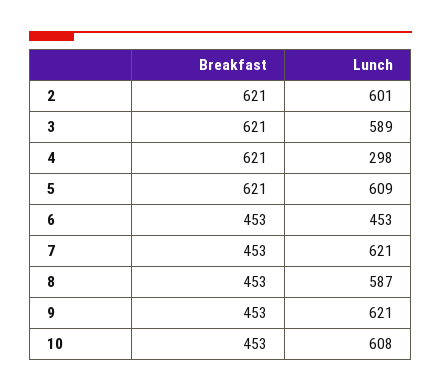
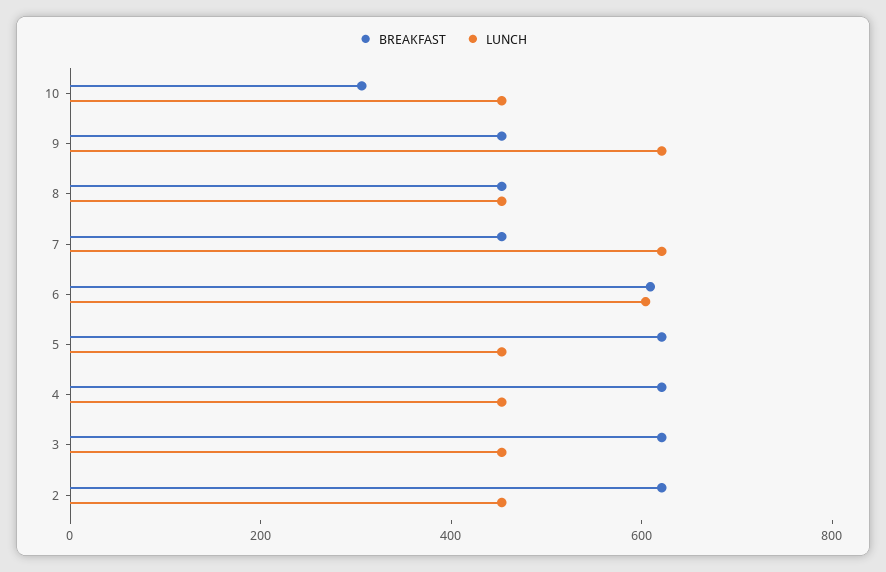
Lunch, 2: 601 -> 450
Lunch, 3: 589 -> 450
Lunch, 4: 298 -> 450
Lunch, 5: 609 -> 450
Breakfast, 6: 453 -> 600
Lunch, 6: 453 -> 600
Lunch, 8: 587 -> 450
Breakfast, 10: 453 -> 300
Lunch, 10: 608 -> 450

